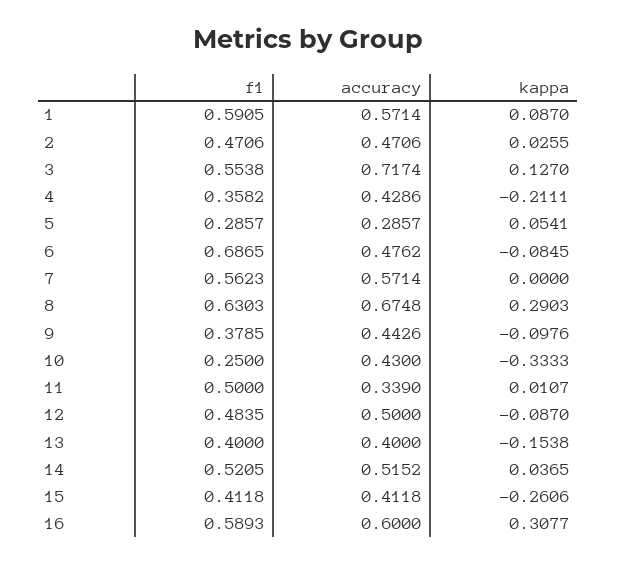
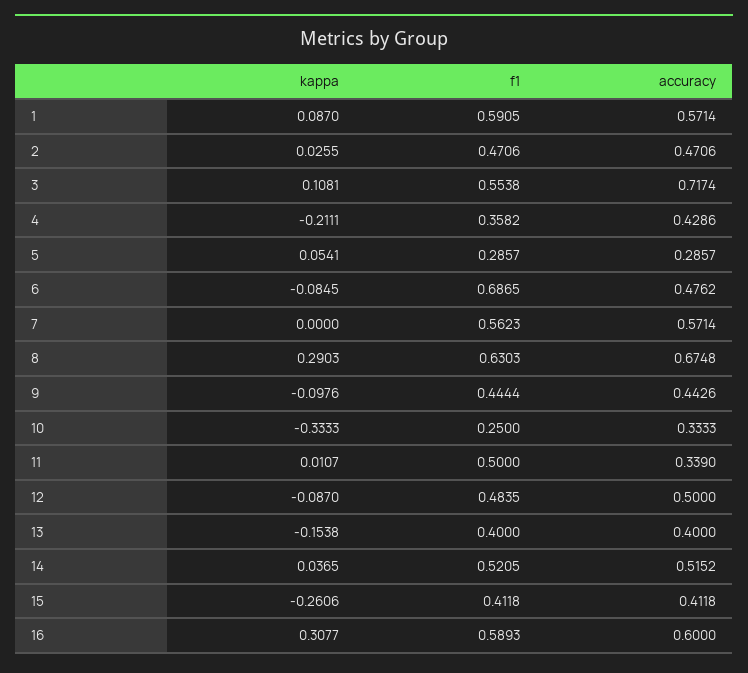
kappa, 3: 0.127 -> 0.1081
f1, 9: 0.3785 -> 0.4444
accuracy, 10: 0.43 -> 0.3333

